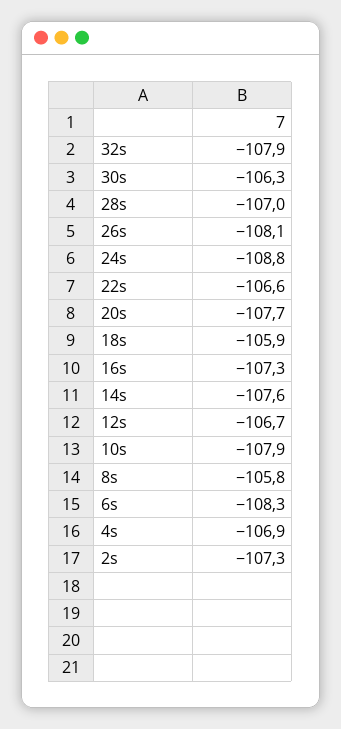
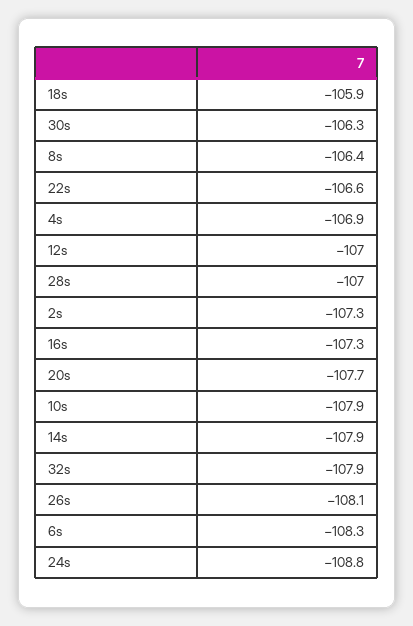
14s: -107.6 -> -107.9
12s: -106.7 -> -107
8s: -105.8 -> -106.4

